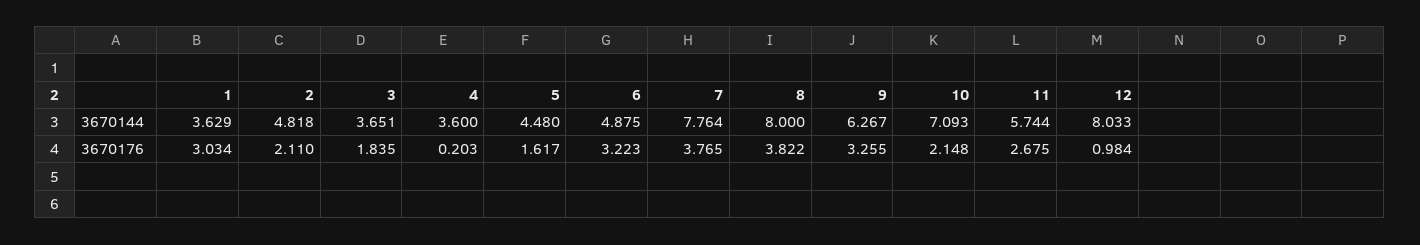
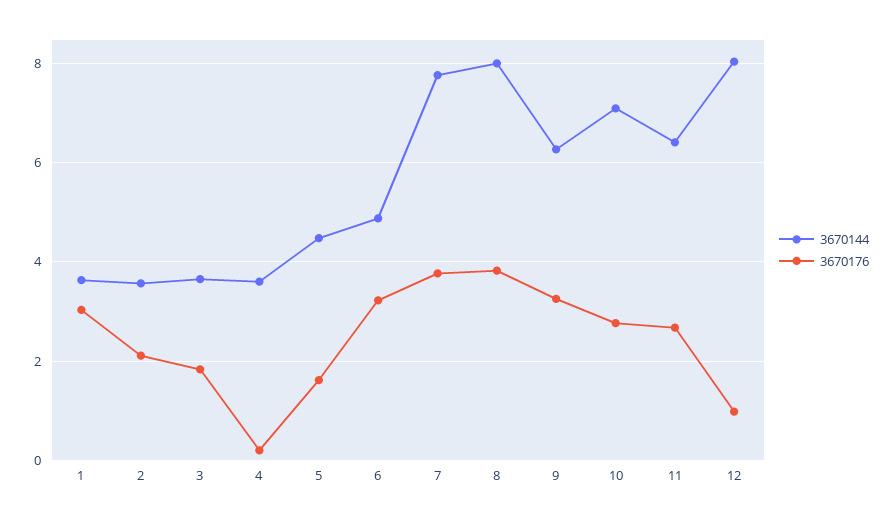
3670144, 2: 4.818 -> 3.6
3670144, 11: 5.744 -> 6.4
3670176, 10: 2.148 -> 2.8

